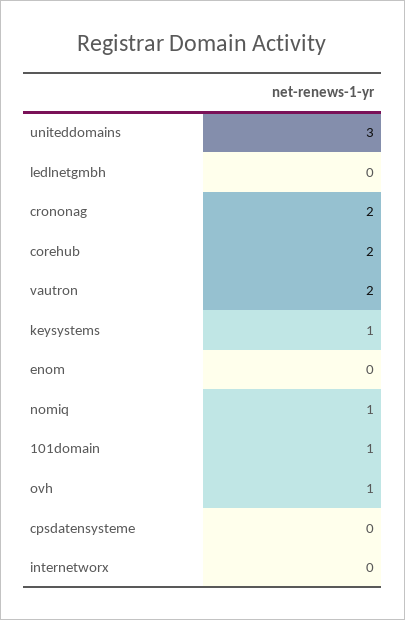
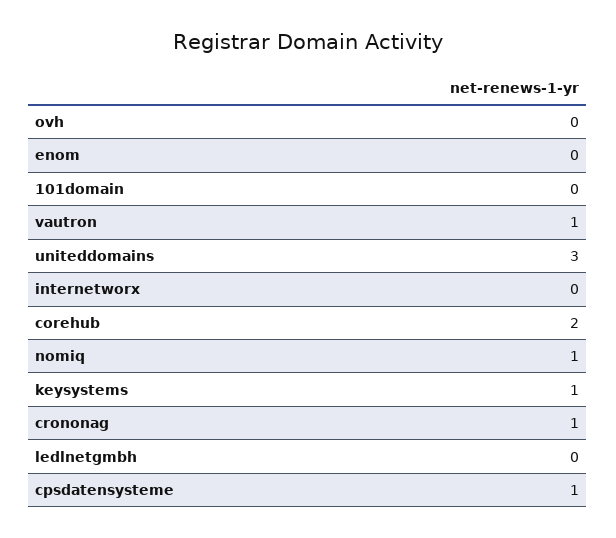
crononag: 2 -> 1
vautron: 2 -> 1
101domain: 1 -> 0
ovh: 1 -> 0
cpsdatensysteme: 0 -> 1

